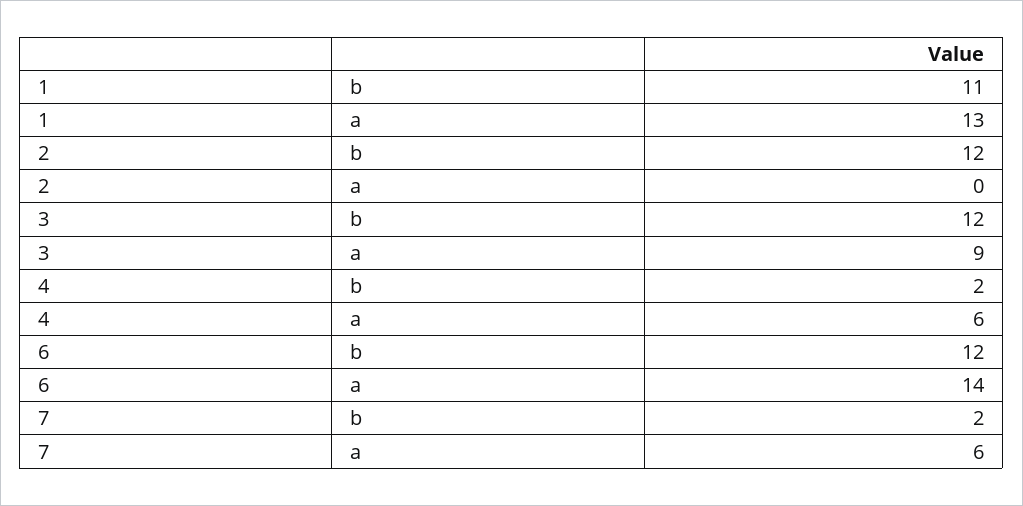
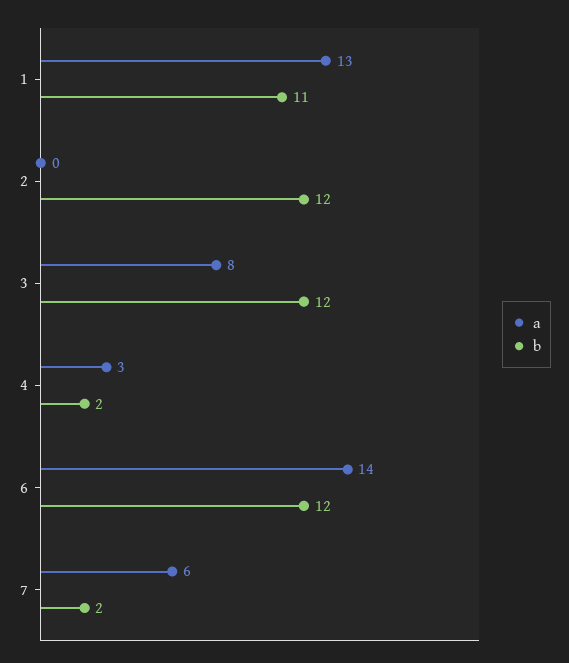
a, 3: 9 -> 8
a, 4: 6 -> 3

